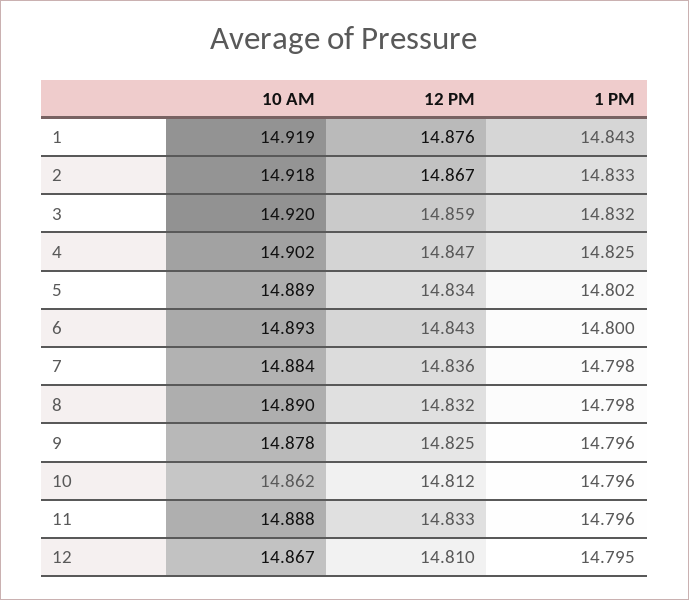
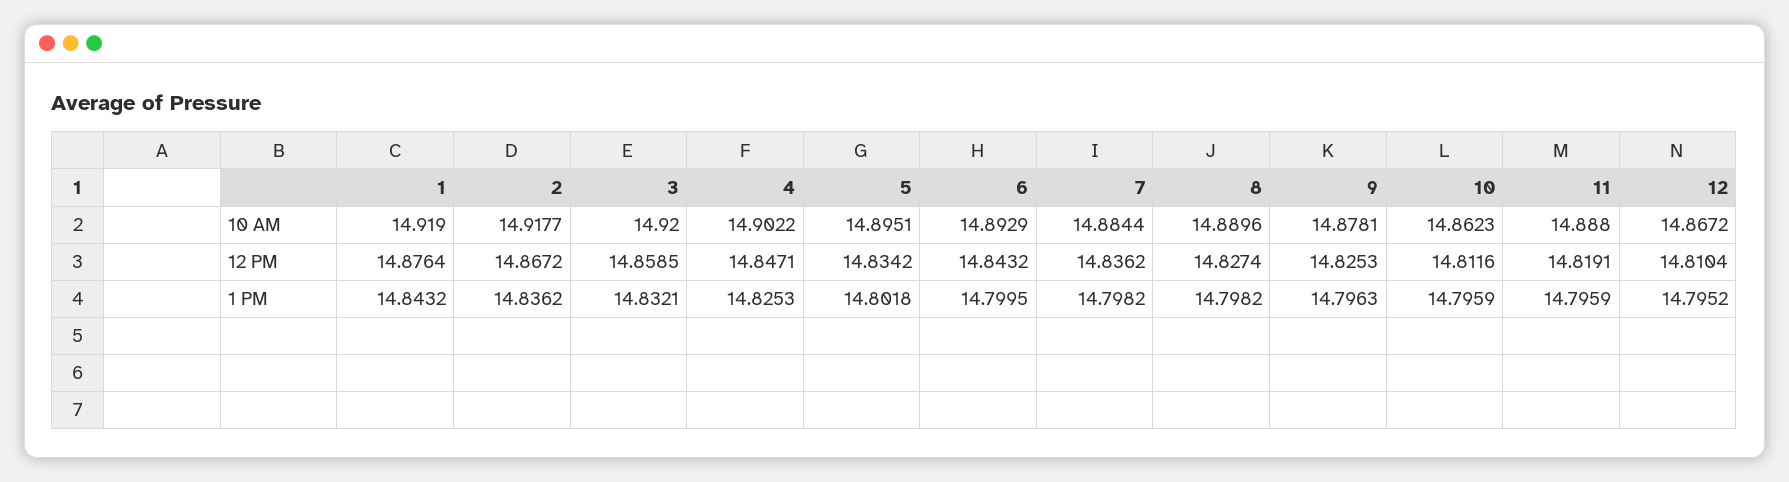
1 PM, 2: 14.833 -> 14.8362
10 AM, 5: 14.889 -> 14.8951
12 PM, 8: 14.832 -> 14.8274
12 PM, 11: 14.833 -> 14.8191

